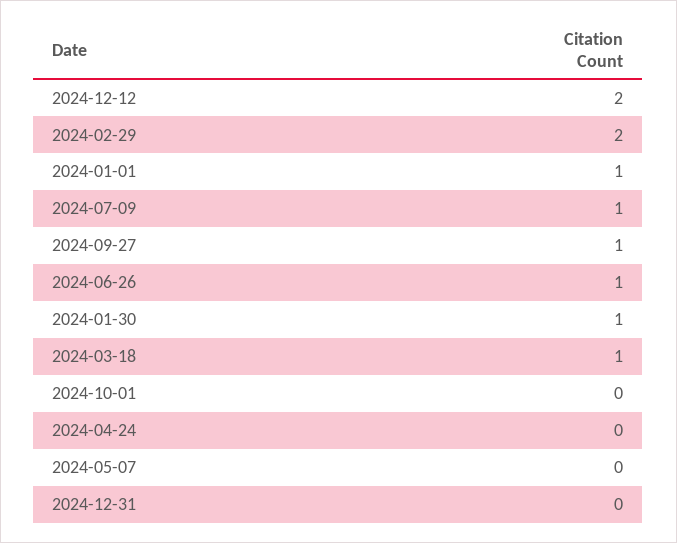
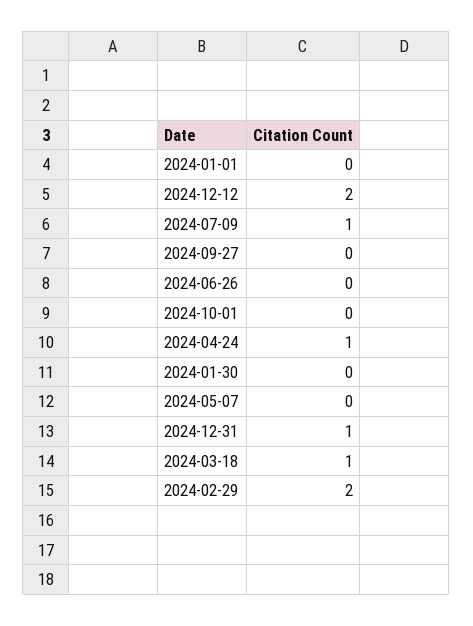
2024-01-01: 1 -> 0
2024-09-27: 1 -> 0
2024-06-26: 1 -> 0
2024-01-30: 1 -> 0
2024-04-24: 0 -> 1
2024-12-31: 0 -> 1

